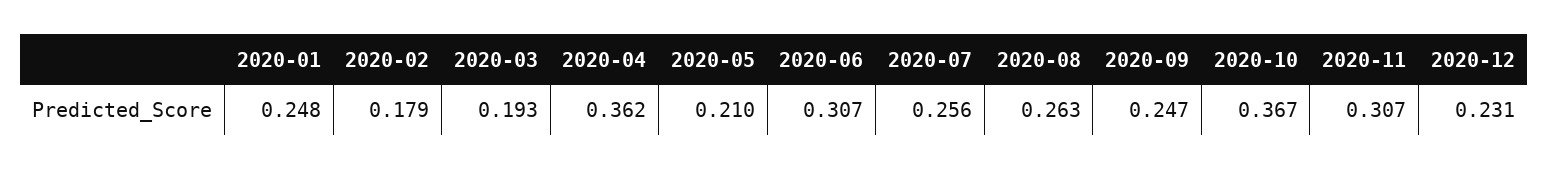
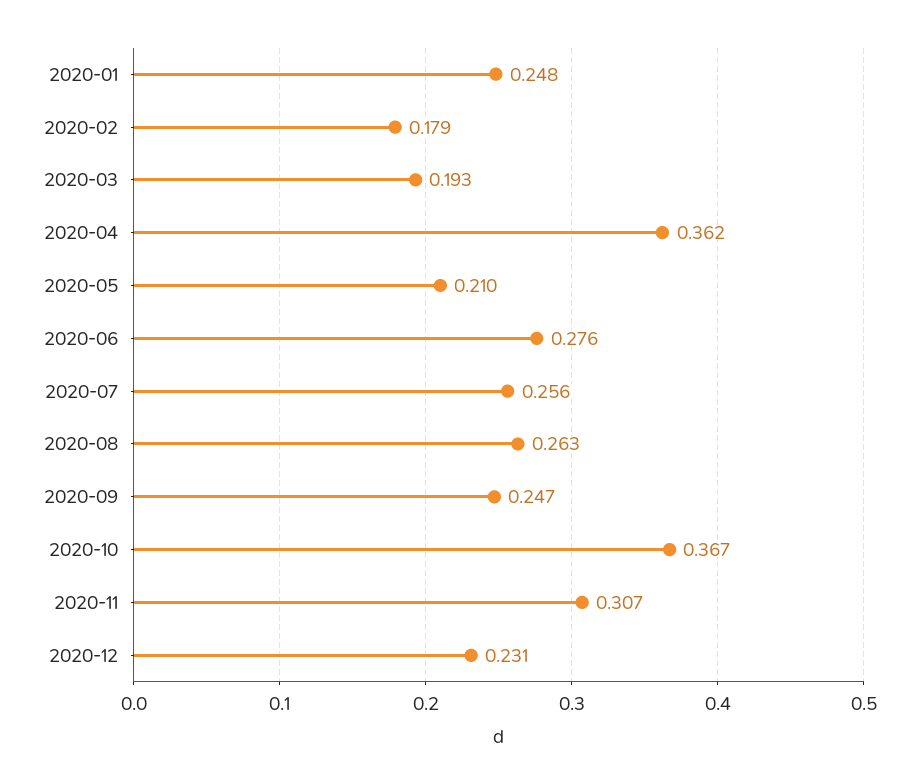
2020-06: 0.307 -> 0.276

